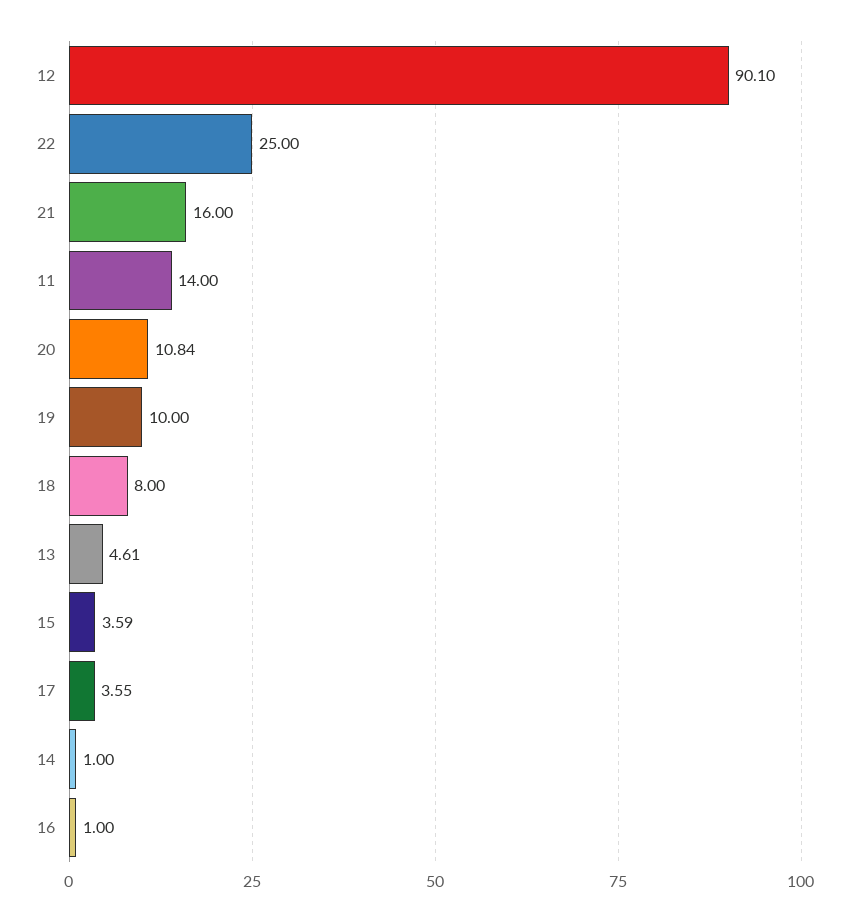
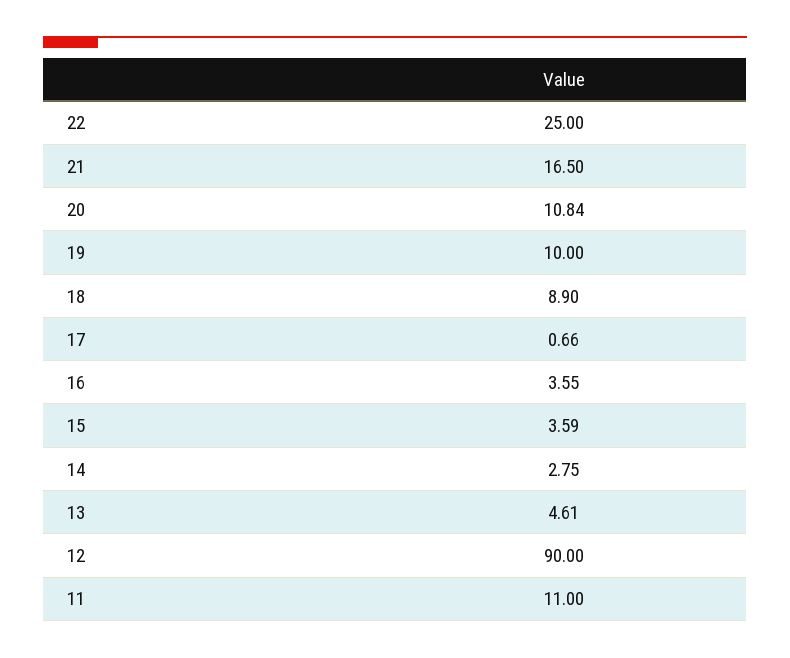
12: 90.1 -> 90
21: 16 -> 16.5
11: 14 -> 11
18: 8 -> 8.9
17: 3.55 -> 0.66
14: 1 -> 2.75
16: 1 -> 3.55

